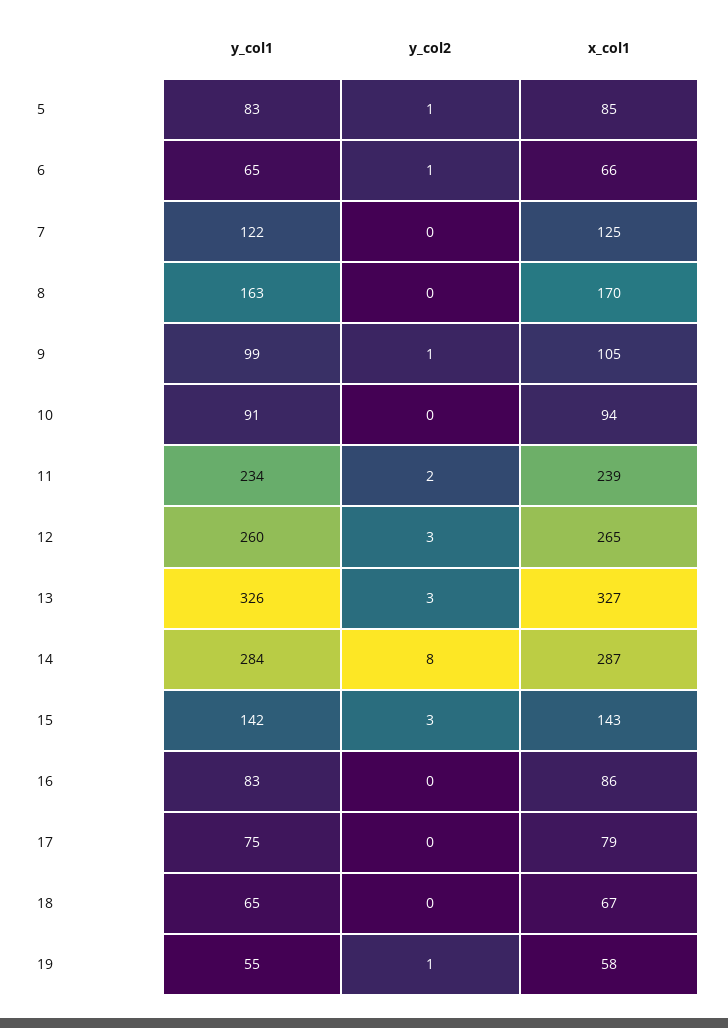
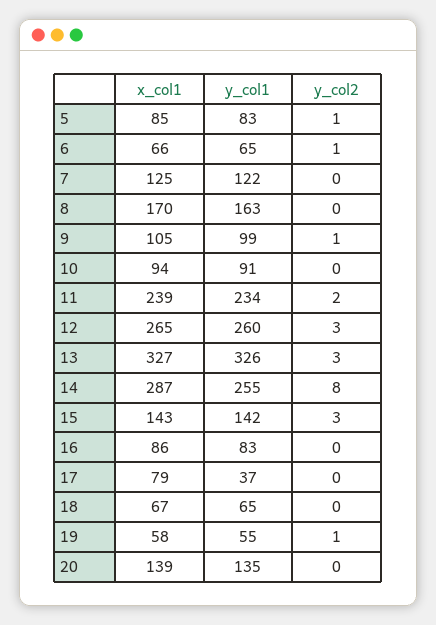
y_col1, 14: 284 -> 255
y_col1, 17: 75 -> 37
x_col1, 20: none -> 139
y_col1, 20: none -> 135
y_col2, 20: none -> 0

